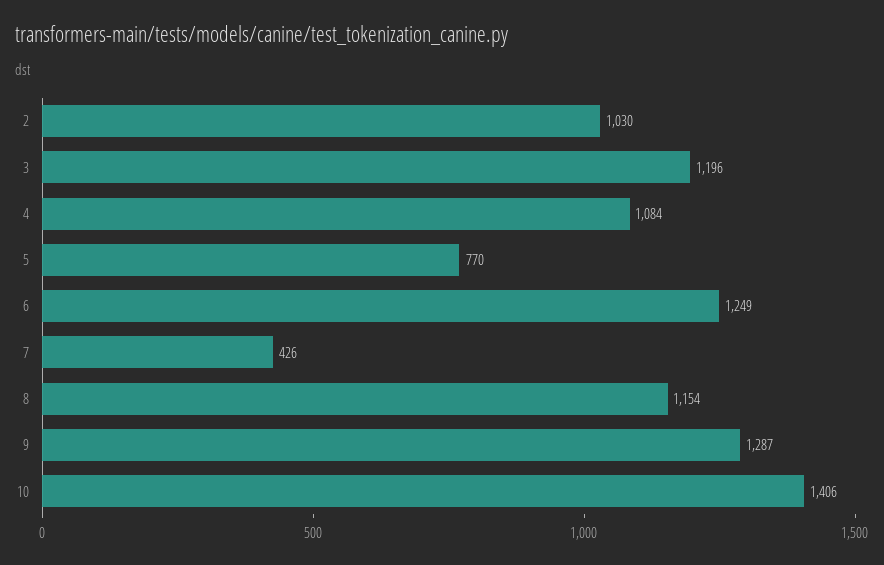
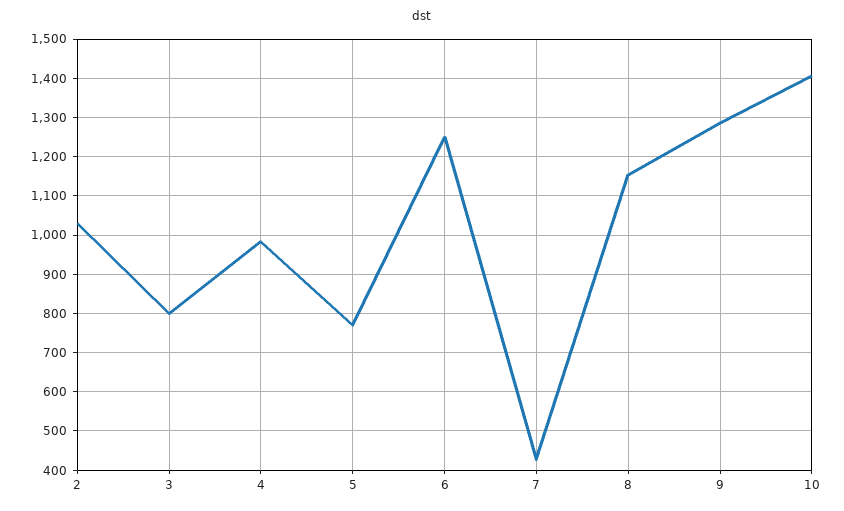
3: 1196 -> 800
4: 1084 -> 980

